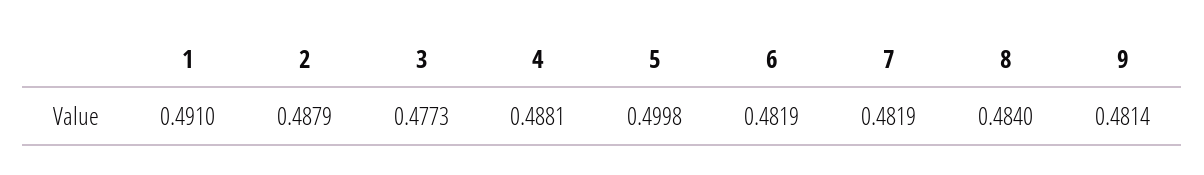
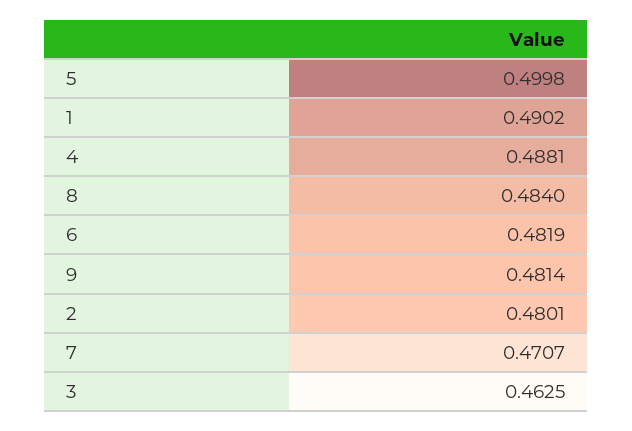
1: 0.491 -> 0.4902
2: 0.4879 -> 0.4801
3: 0.4773 -> 0.4625
7: 0.4819 -> 0.4707

